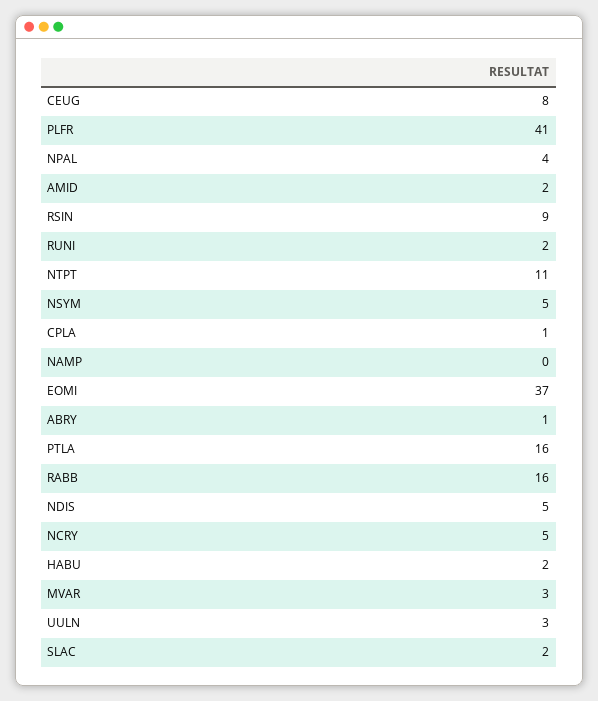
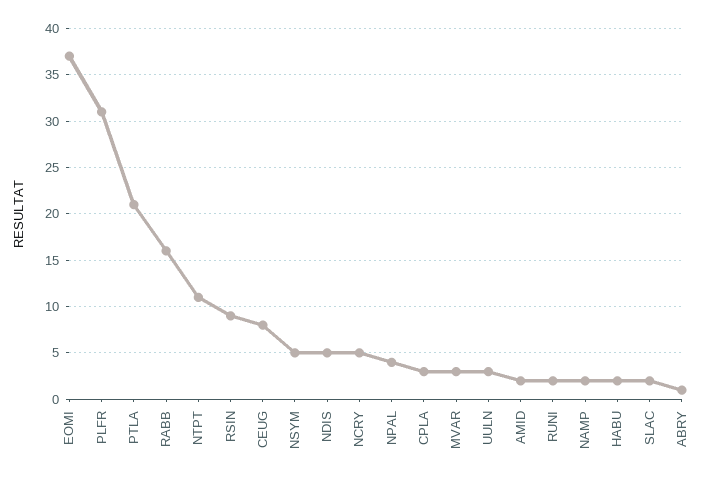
PLFR: 41 -> 31
CPLA: 1 -> 3
NAMP: 0 -> 2
PTLA: 16 -> 21

